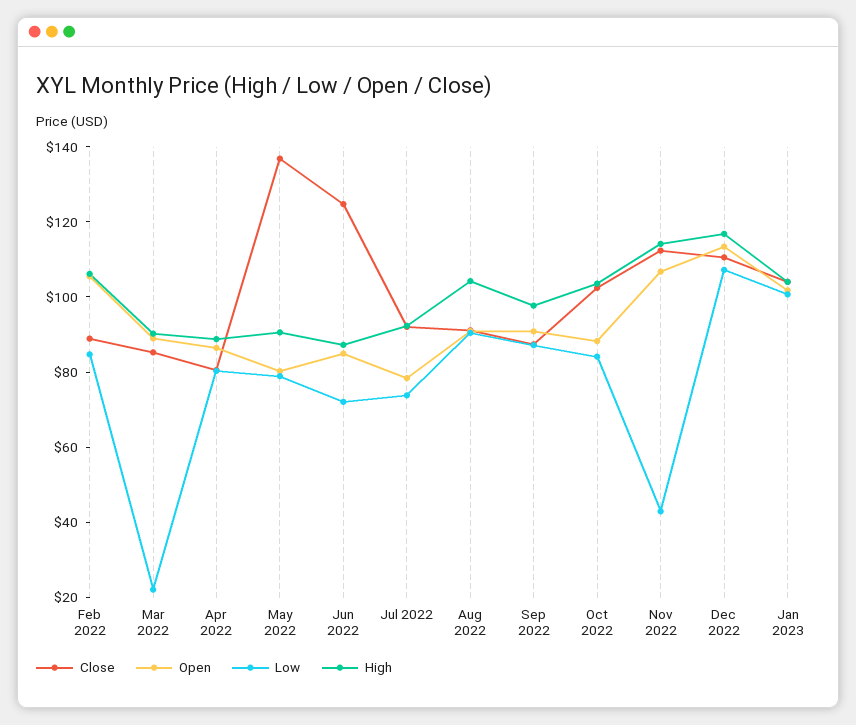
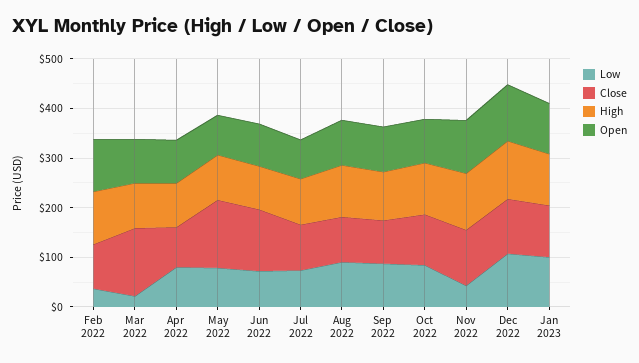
Low, Feb 2022: 85 -> 40
Close, Mar 2022: 85 -> 140

